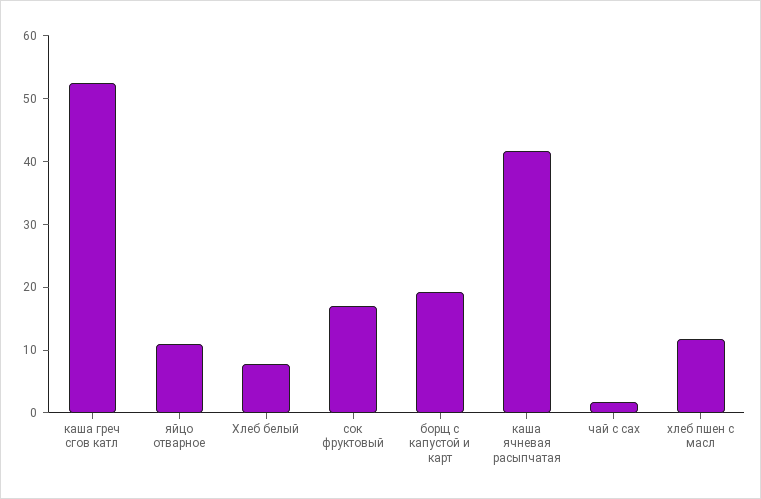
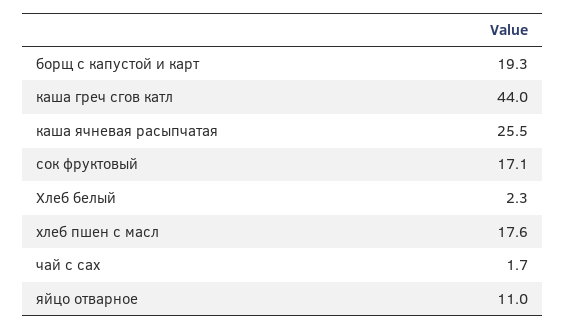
каша греч сгов катл: 52 -> 44
Хлеб белый: 8 -> 2.3
каша ячневая расыпчатая: 42 -> 25.5
хлеб пшен с масл: 12 -> 17.6

